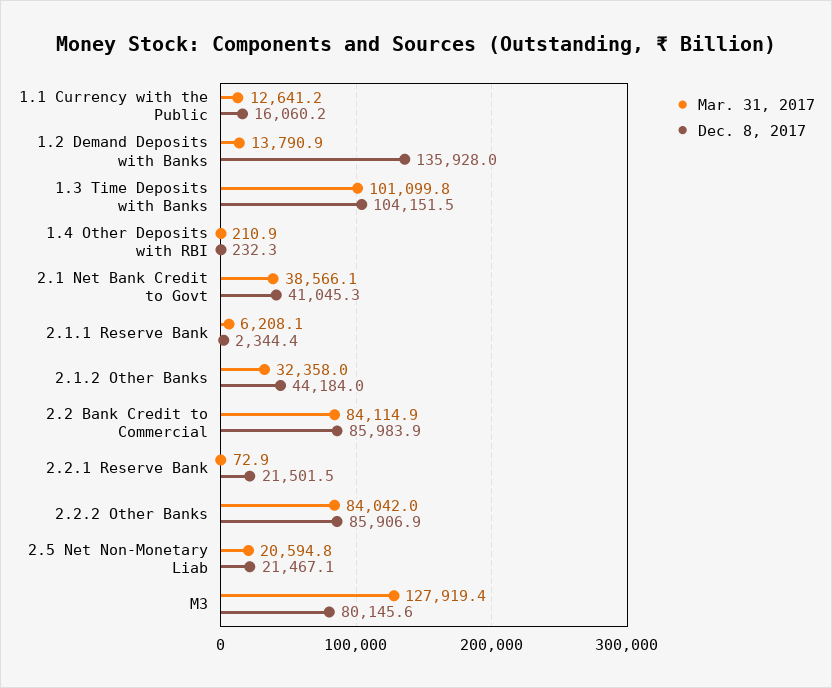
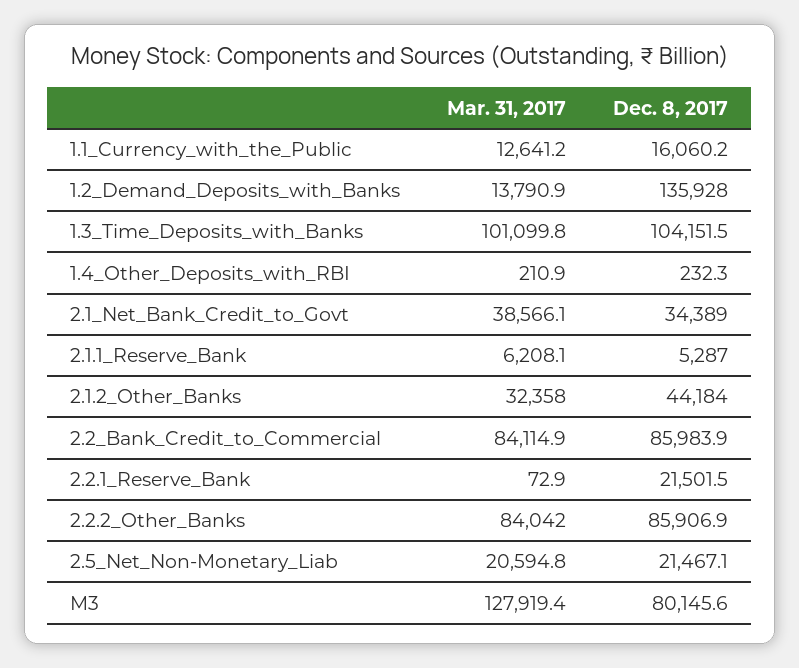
Dec. 8, 2017, 2.1 Net Bank Credit to Govt: 41045.3 -> 34389
Dec. 8, 2017, 2.1.1 Reserve Bank: 2344.4 -> 5287

